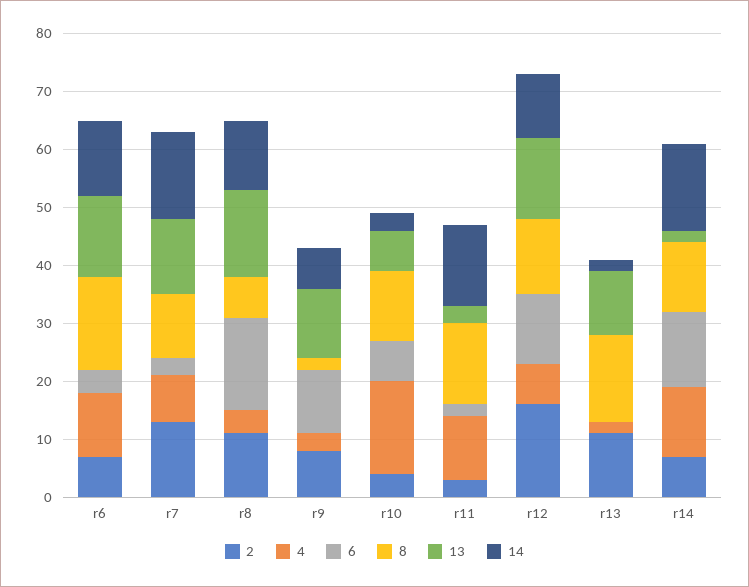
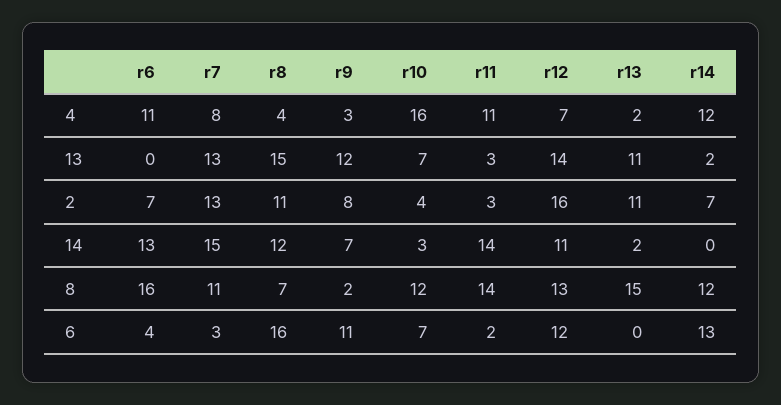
13, r6: 15 -> 0
14, r14: 15 -> 0

